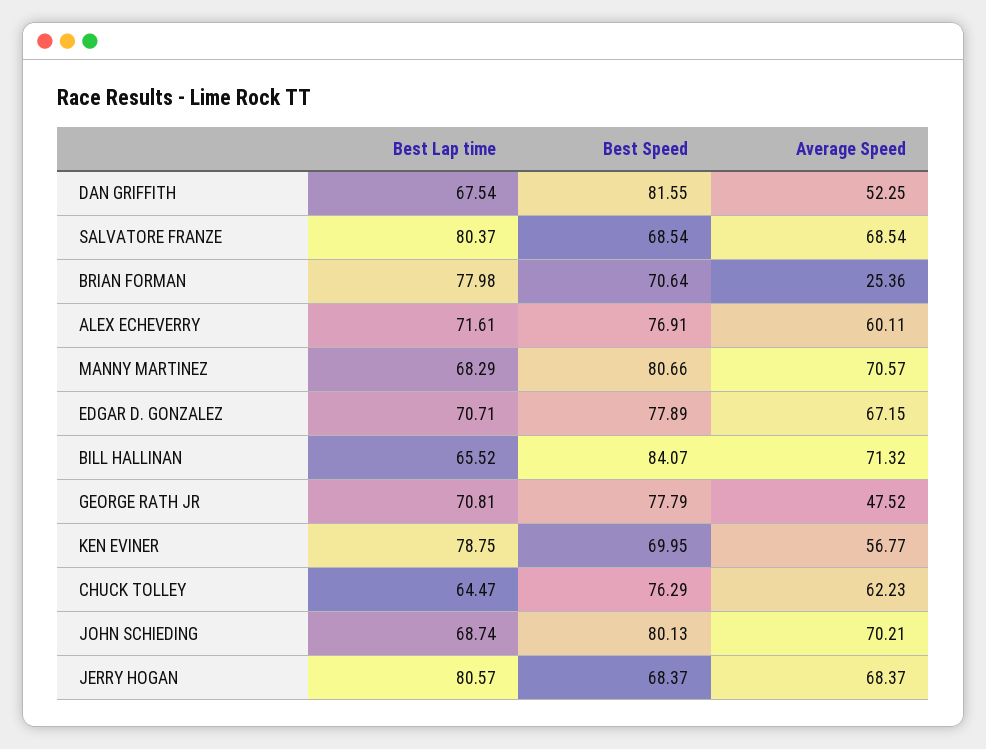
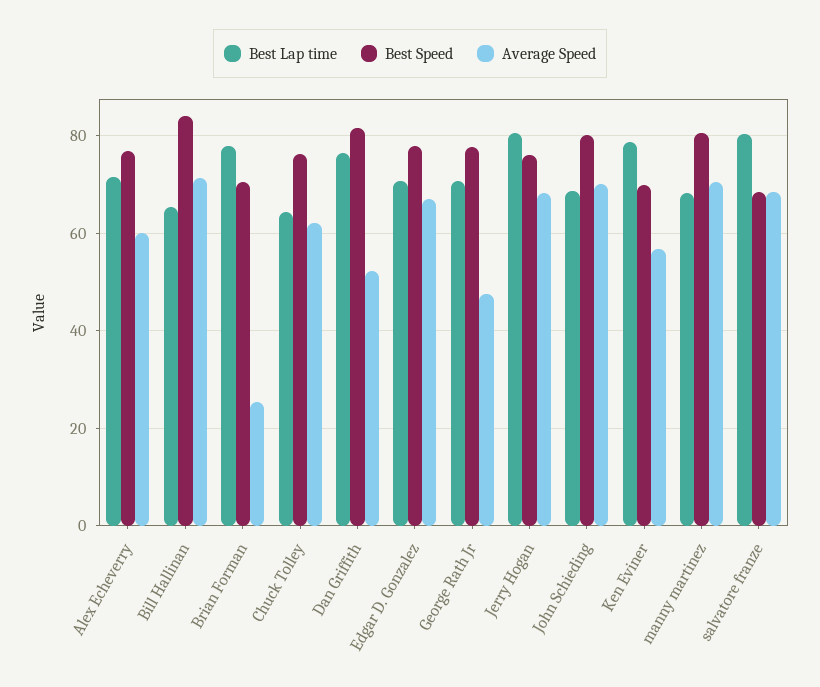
Best Lap time, DAN GRIFFITH: 67.54 -> 76
Best Speed, JERRY HOGAN: 68.37 -> 76

